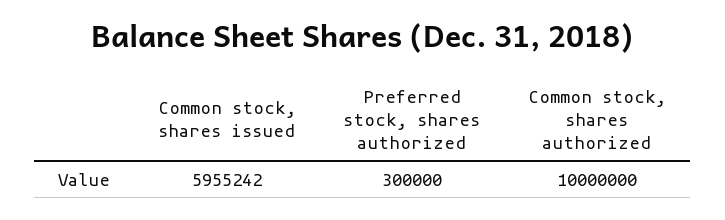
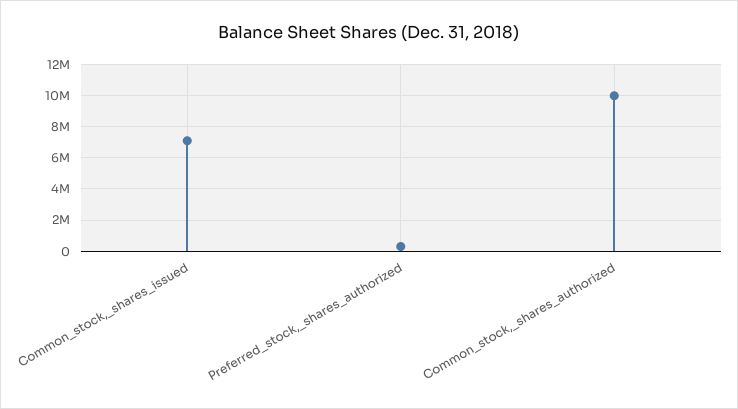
Common stock, shares issued: 5955242 -> 7000000

